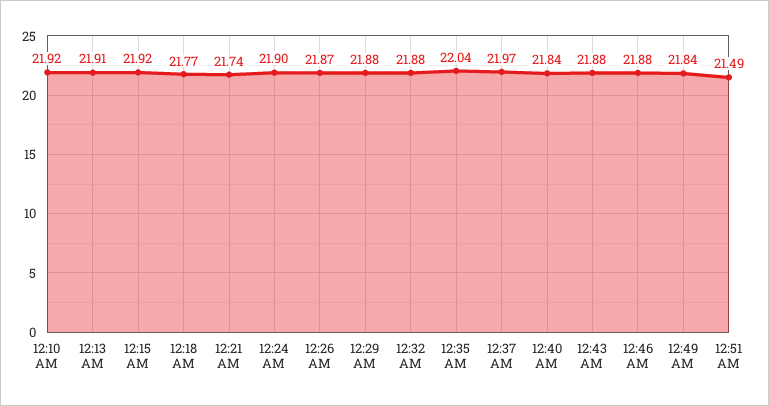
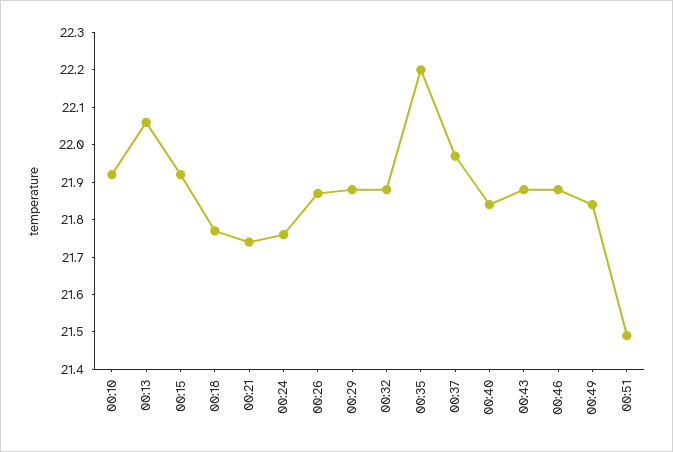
12:13 AM: 21.91 -> 22.05
12:24 AM: 21.9 -> 21.75
12:35 AM: 22.04 -> 22.2

